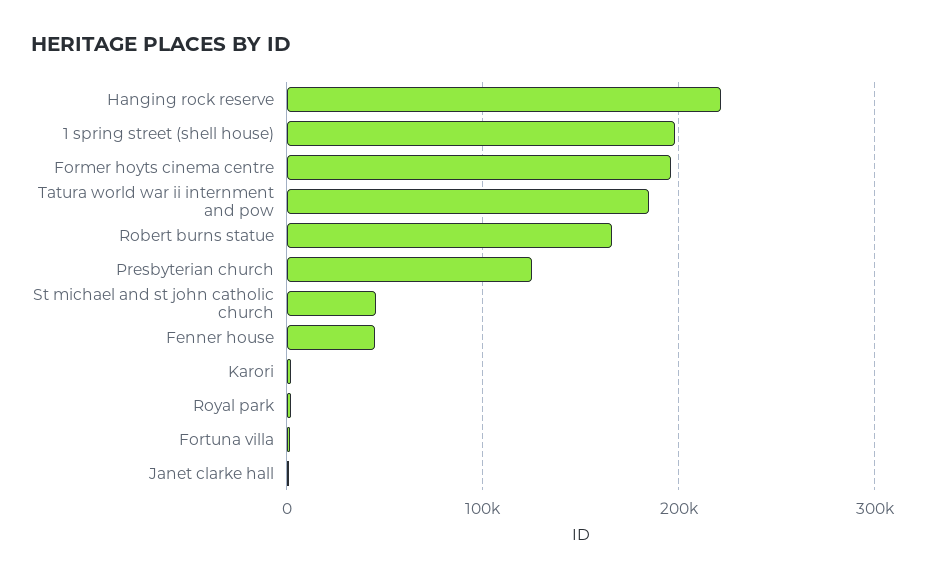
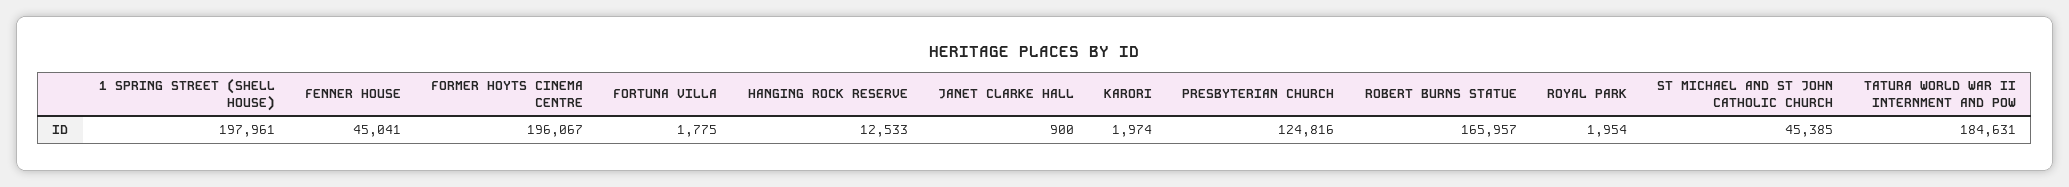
Hanging rock reserve: 220000 -> 12533

